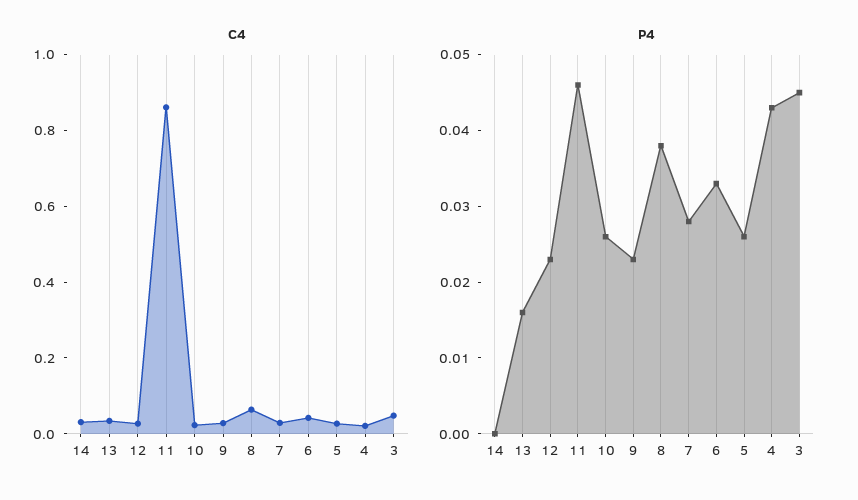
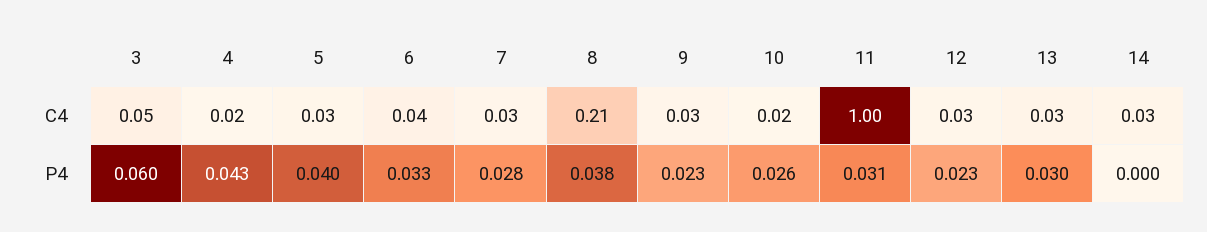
C4, 11: 0.85 -> 1
C4, 8: 0.05 -> 0.21
P4, 13: 0.015 -> 0.03
P4, 11: 0.045 -> 0.031
P4, 5: 0.025 -> 0.04
P4, 3: 0.045 -> 0.06

